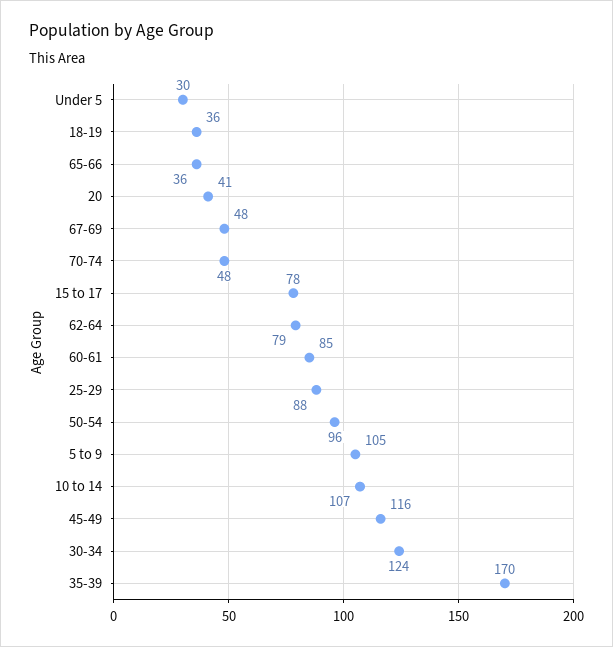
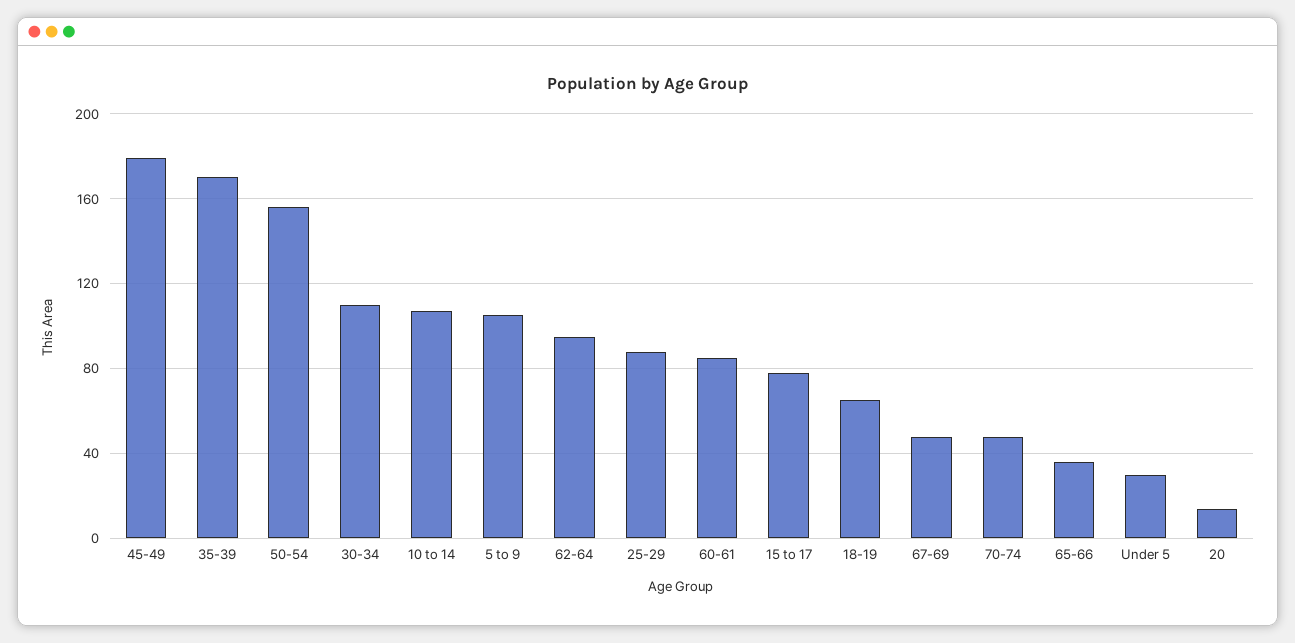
18-19: 36 -> 65
20: 41 -> 15
62-64: 79 -> 95
50-54: 96 -> 155
45-49: 116 -> 180
30-34: 124 -> 110

